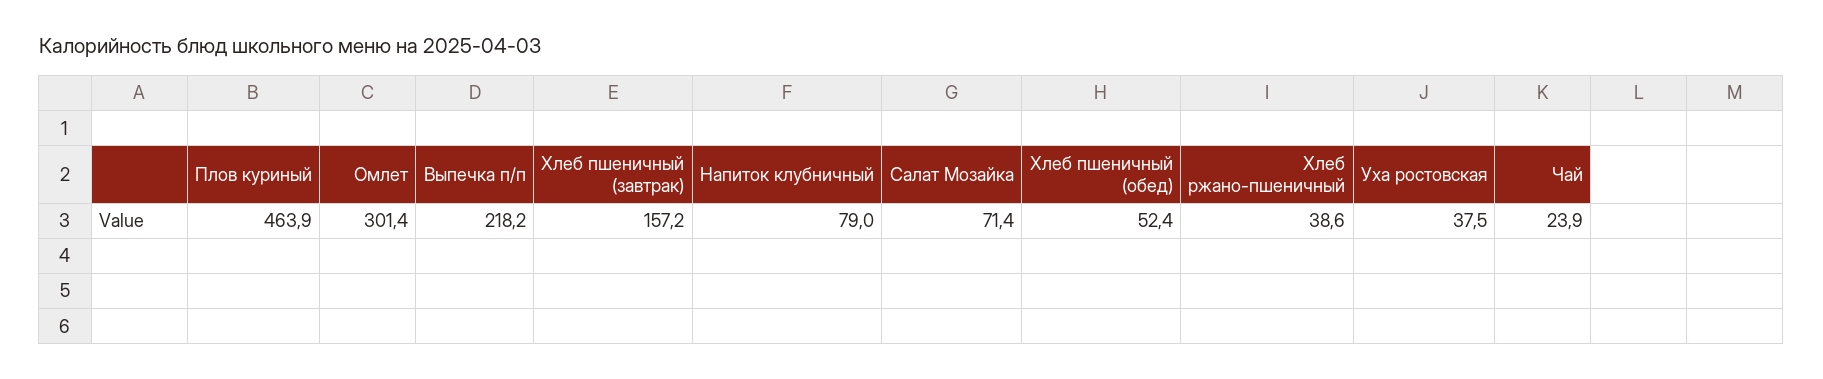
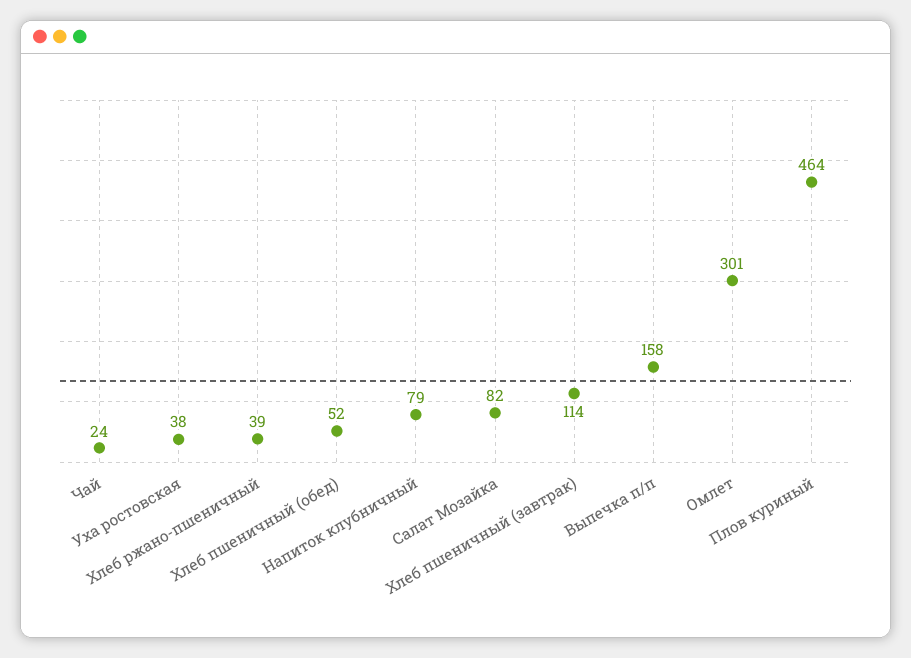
Выпечка п/п: 218.2 -> 158
Хлеб пшеничный (завтрак): 157.2 -> 114
Салат Мозайка: 71.4 -> 82

